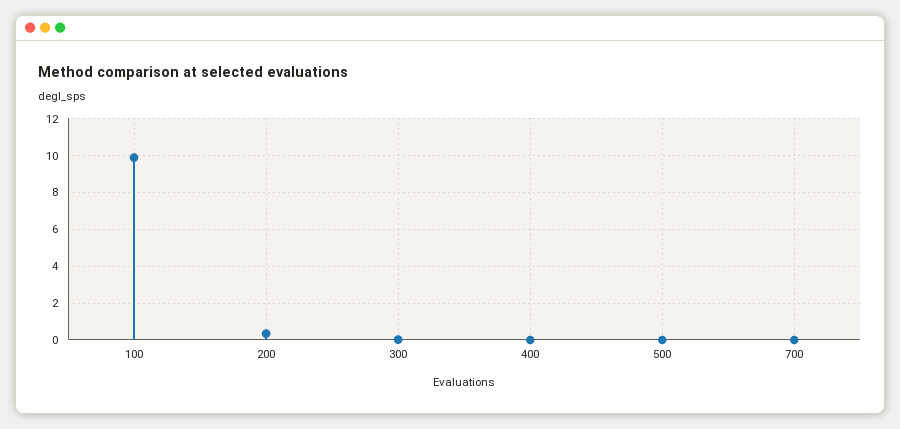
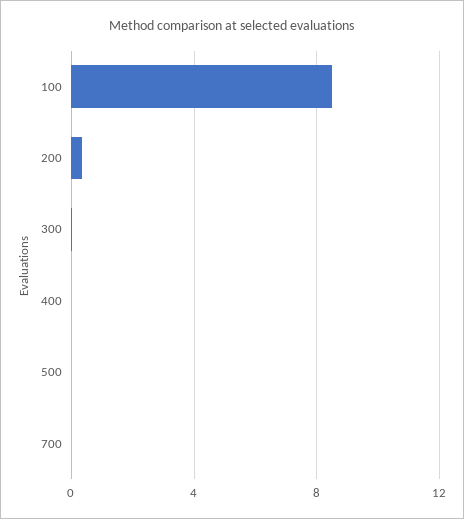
100: 10 -> 8.5

